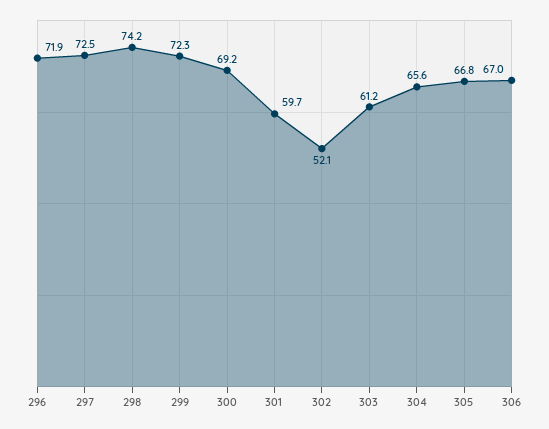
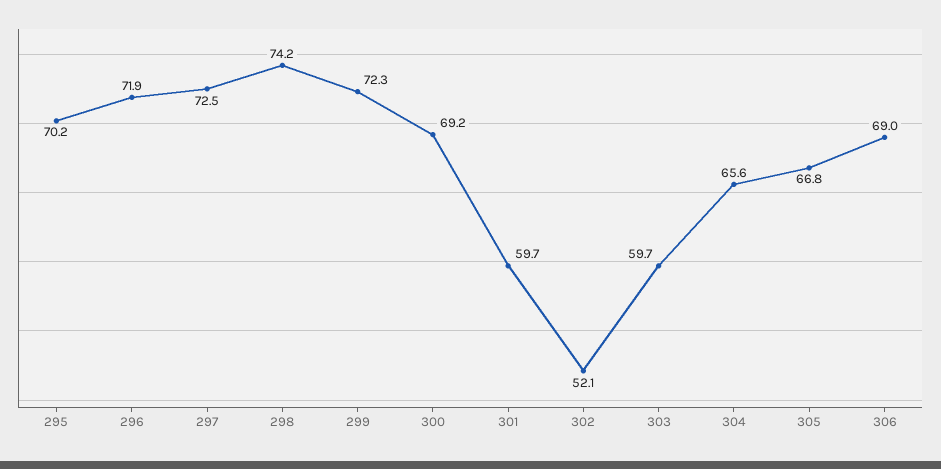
303: 61.2 -> 59.7
306: 67 -> 69
295: none -> 70.2

